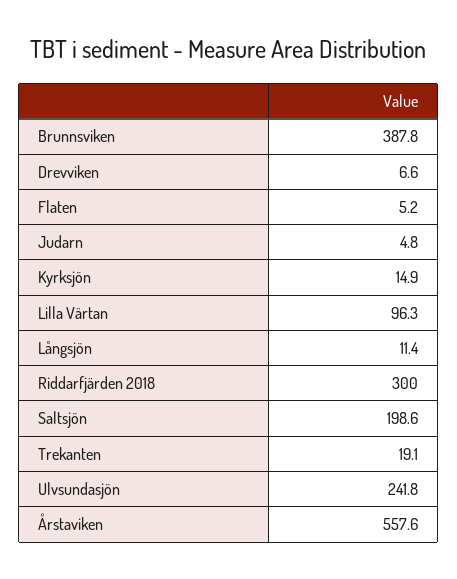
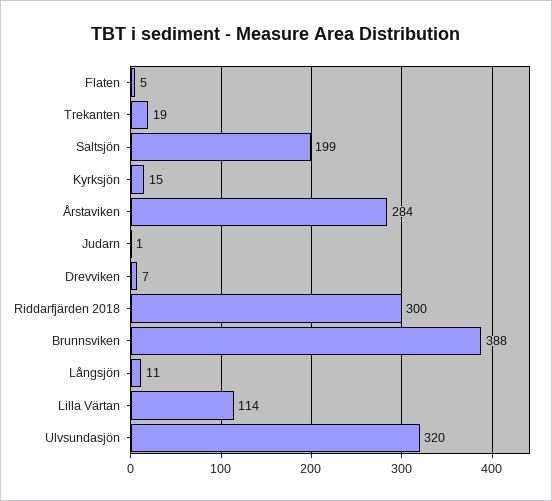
Judarn: 4.8 -> 1
Lilla Värtan: 96.3 -> 114
Ulvsundasjön: 241.8 -> 320
Årstaviken: 557.6 -> 284

